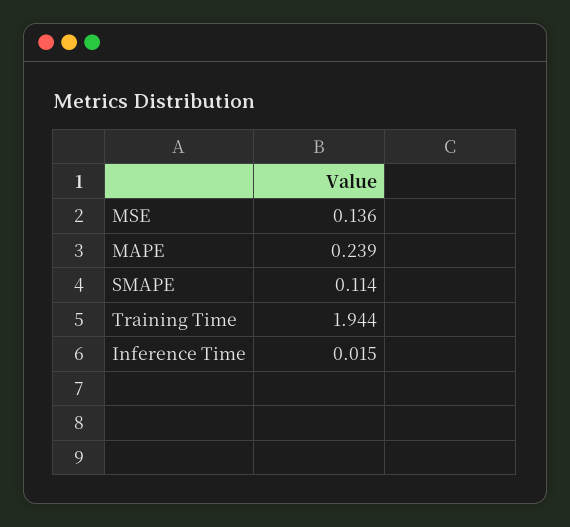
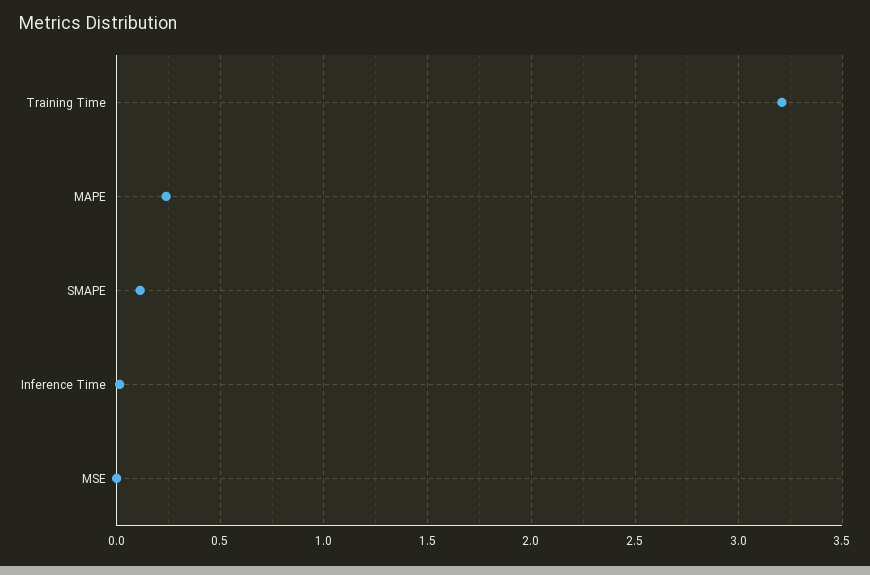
MSE: 0.136 -> 0
Training Time: 1.944 -> 3.2

